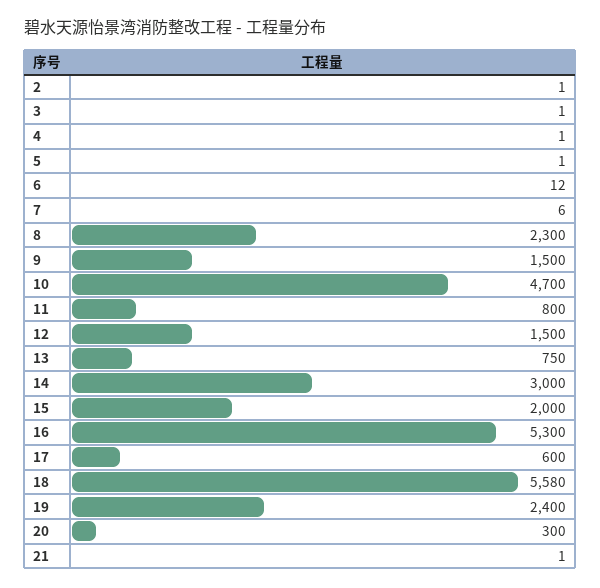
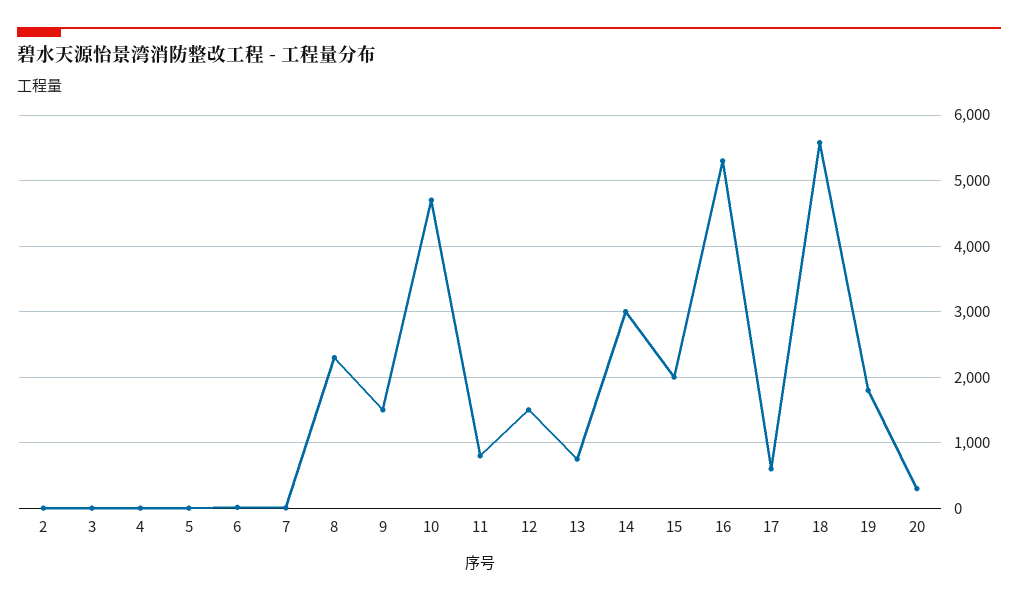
19: 2400 -> 1800
21: 1 -> none

